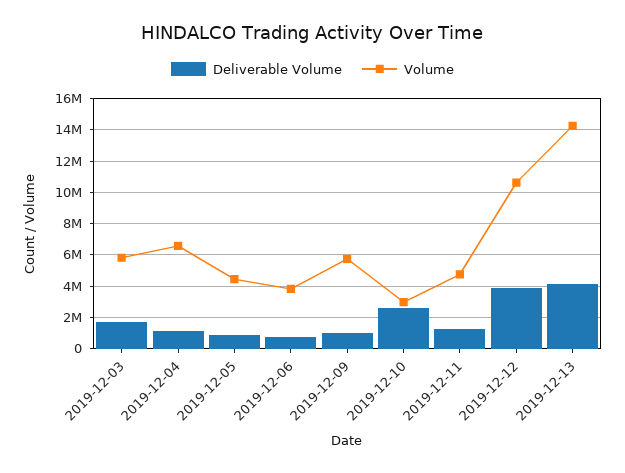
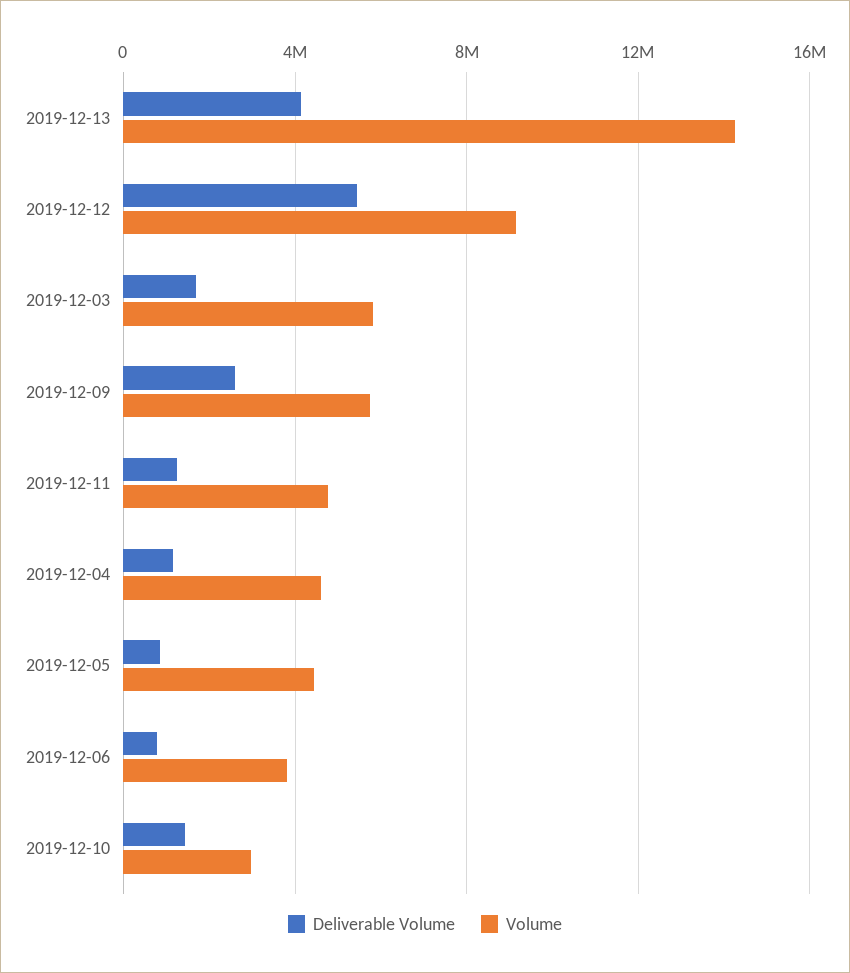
Volume, 2019-12-04: 6500000 -> 4500000
Deliverable Volume, 2019-12-09: 1000000 -> 2500000
Deliverable Volume, 2019-12-10: 2500000 -> 1500000
Deliverable Volume, 2019-12-12: 4000000 -> 5500000
Volume, 2019-12-12: 10500000 -> 9000000

